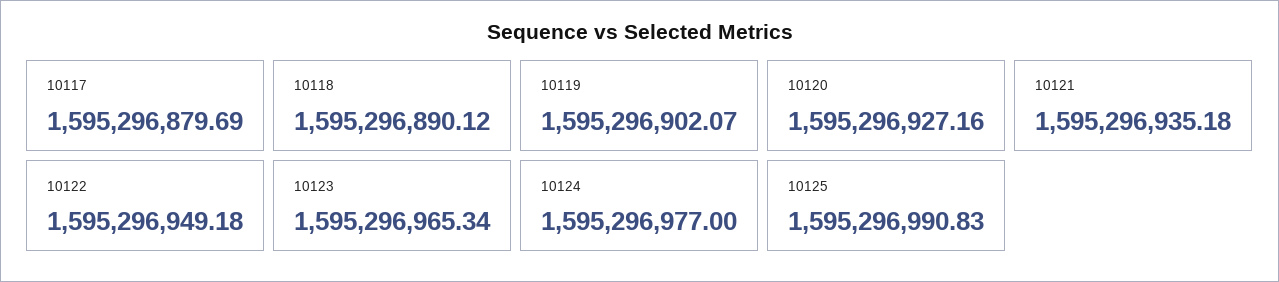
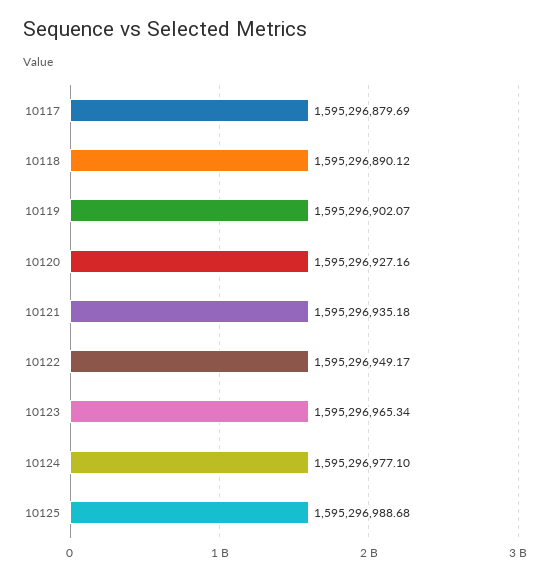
10122: 1595296949.18 -> 1595296949.17
10124: 1595296977 -> 1595296977.1
10125: 1595296990.83 -> 1595296988.68

